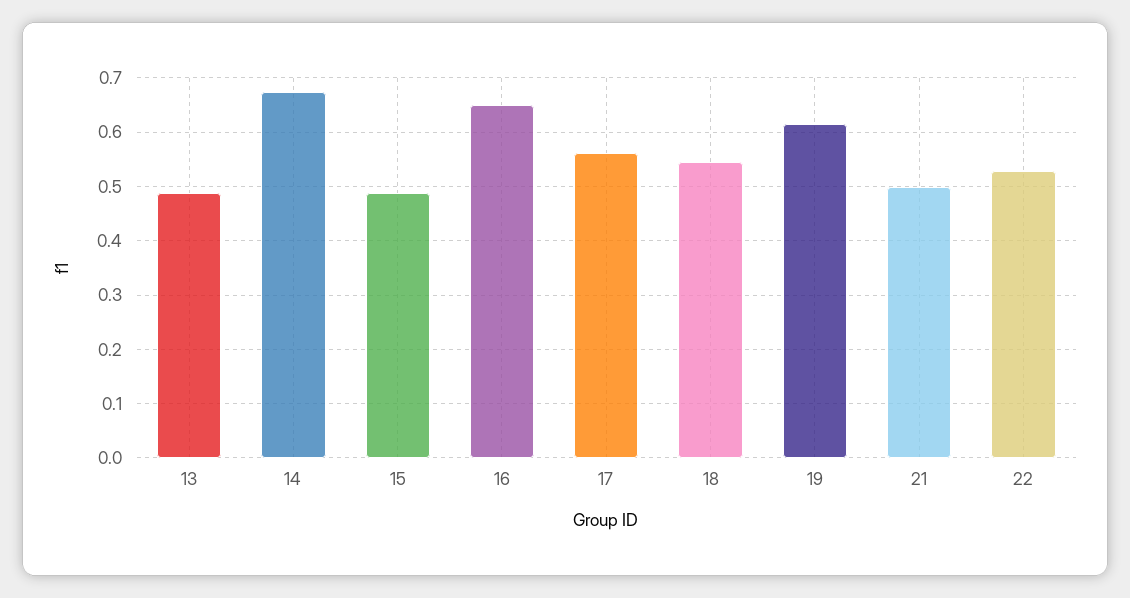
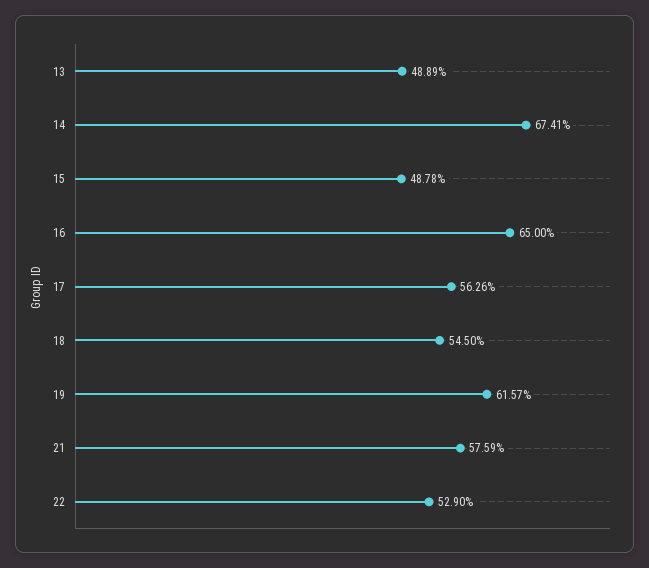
21: 0.5 -> 0.5759

